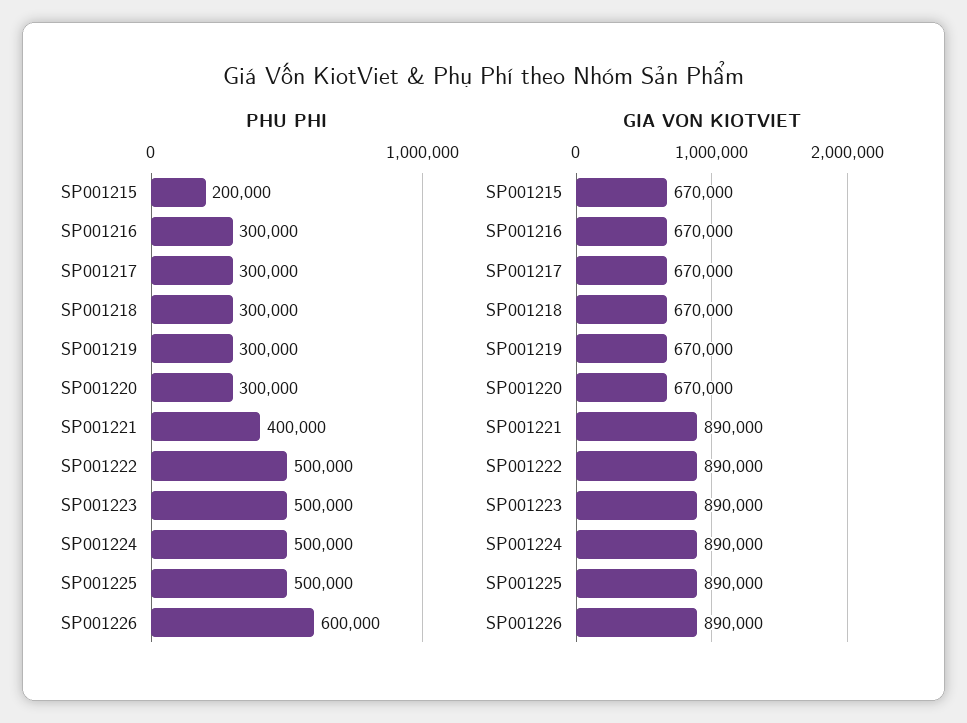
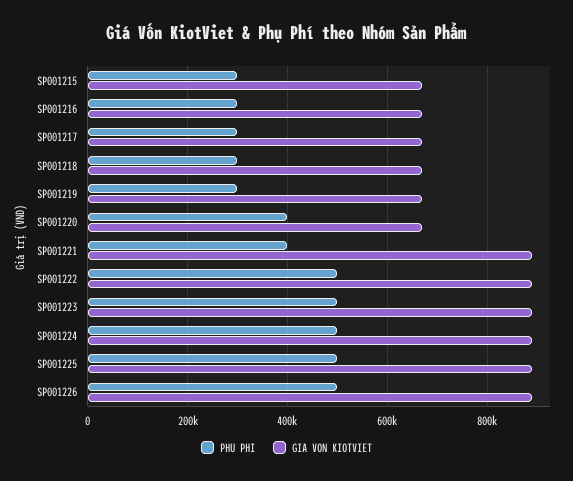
PHU PHI, SP001215: 200000 -> 300000
PHU PHI, SP001220: 300000 -> 400000
PHU PHI, SP001226: 600000 -> 500000

